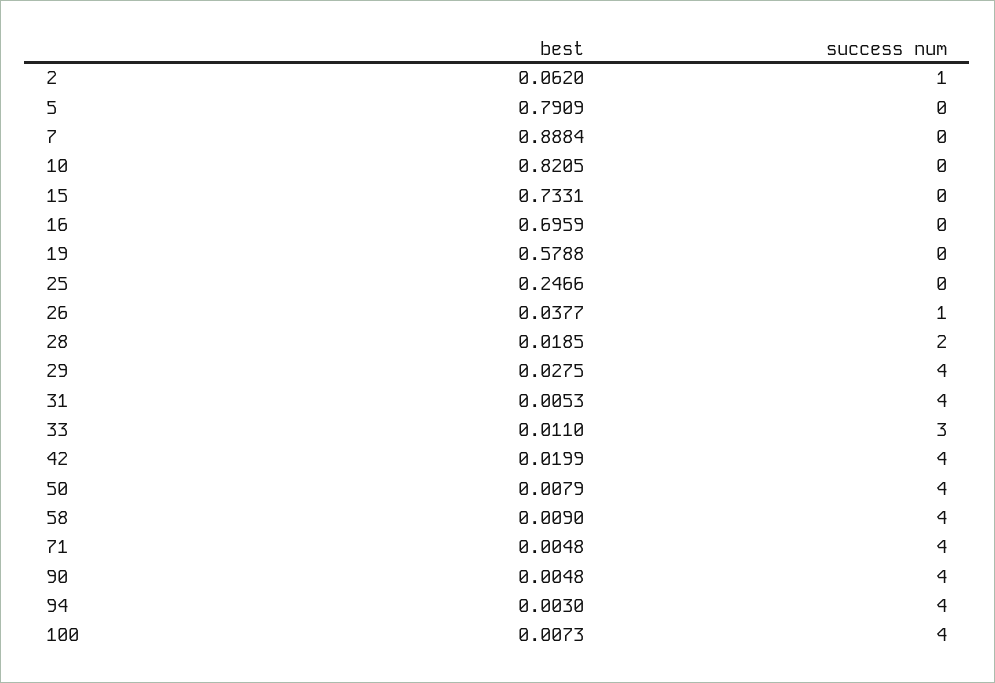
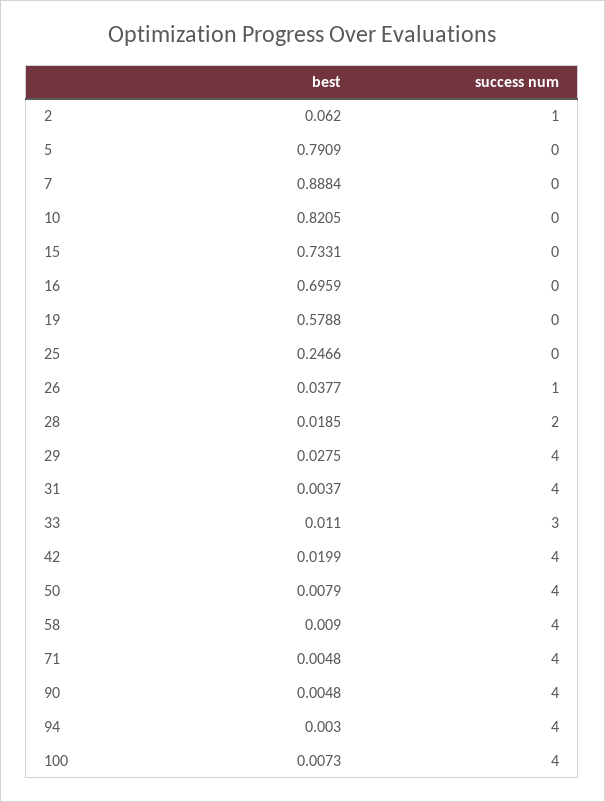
best, 31: 0.0053 -> 0.0037

